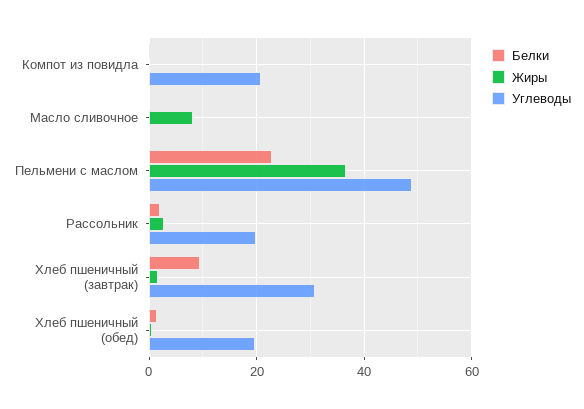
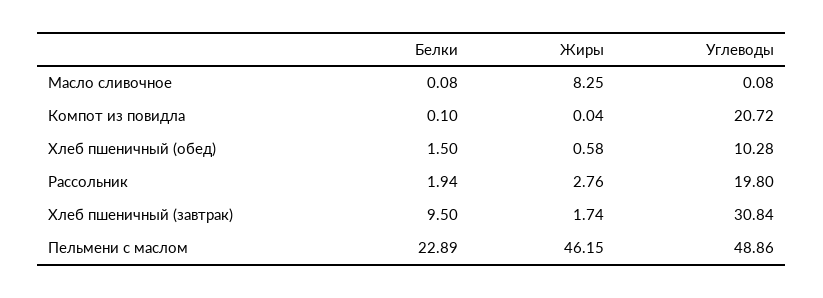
Жиры, Пельмени с маслом: 36 -> 46.15
Углеводы, Хлеб пшеничный (обед): 20 -> 10.28

